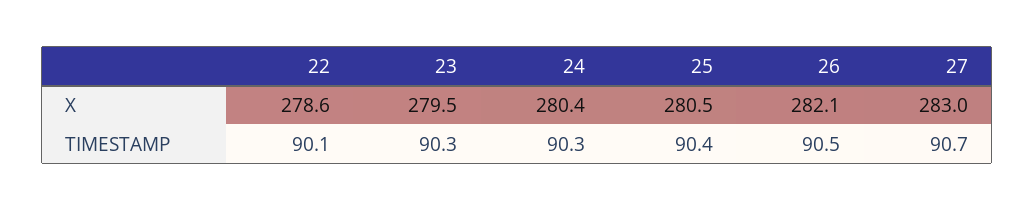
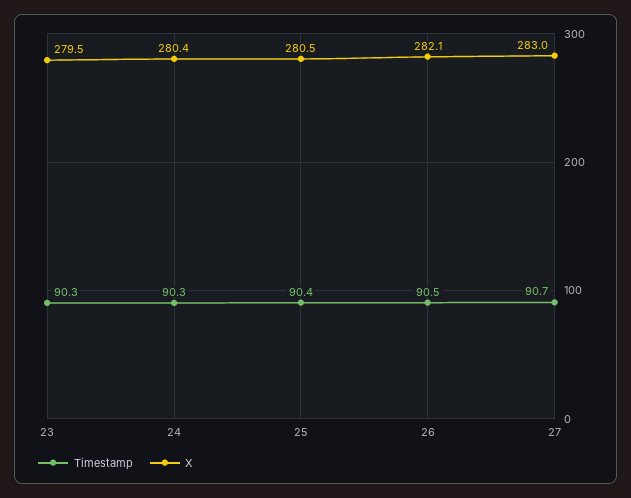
X, 22: 278.6 -> none
TIMESTAMP, 22: 90.1 -> none

